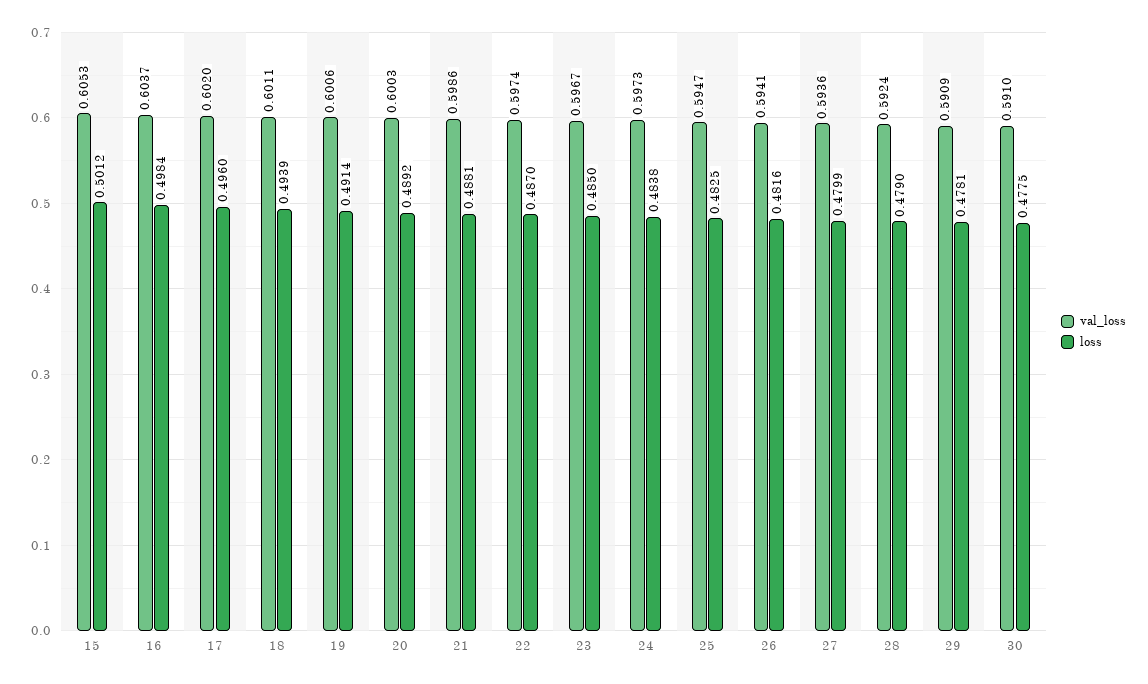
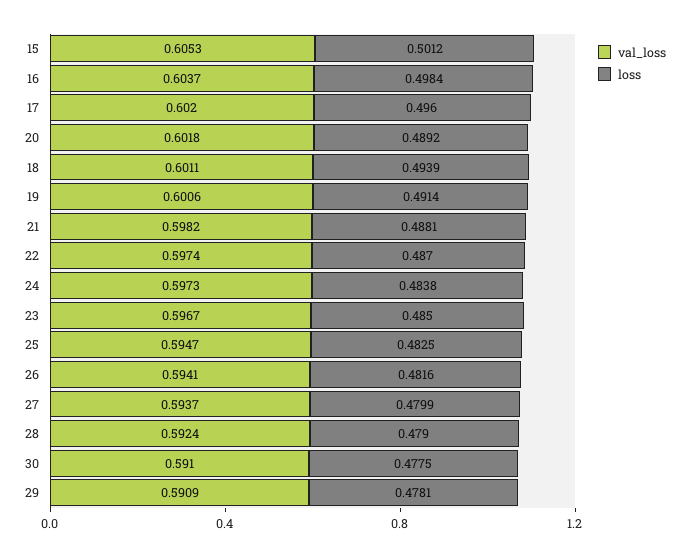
val_loss, 20: 0.6003 -> 0.6018
val_loss, 21: 0.5986 -> 0.5982
val_loss, 27: 0.5936 -> 0.5937

